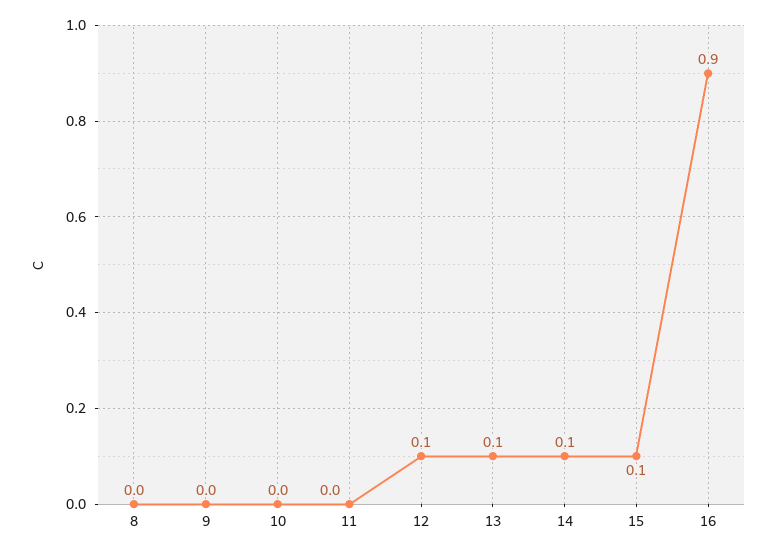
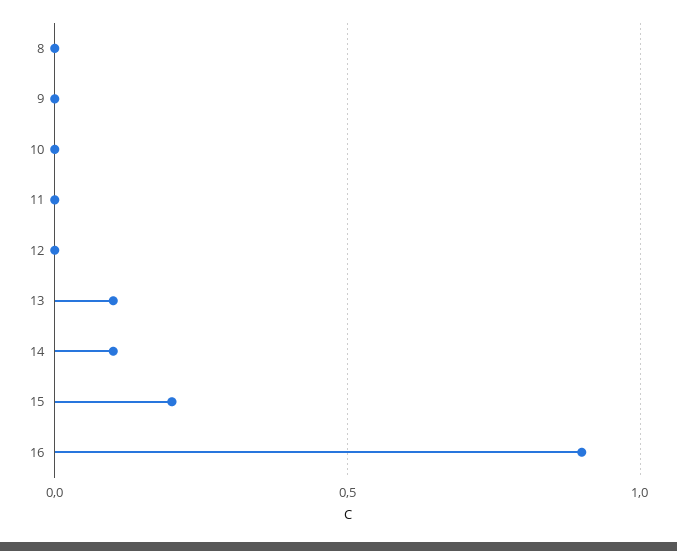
12: 0.1 -> 0
15: 0.1 -> 0.2

